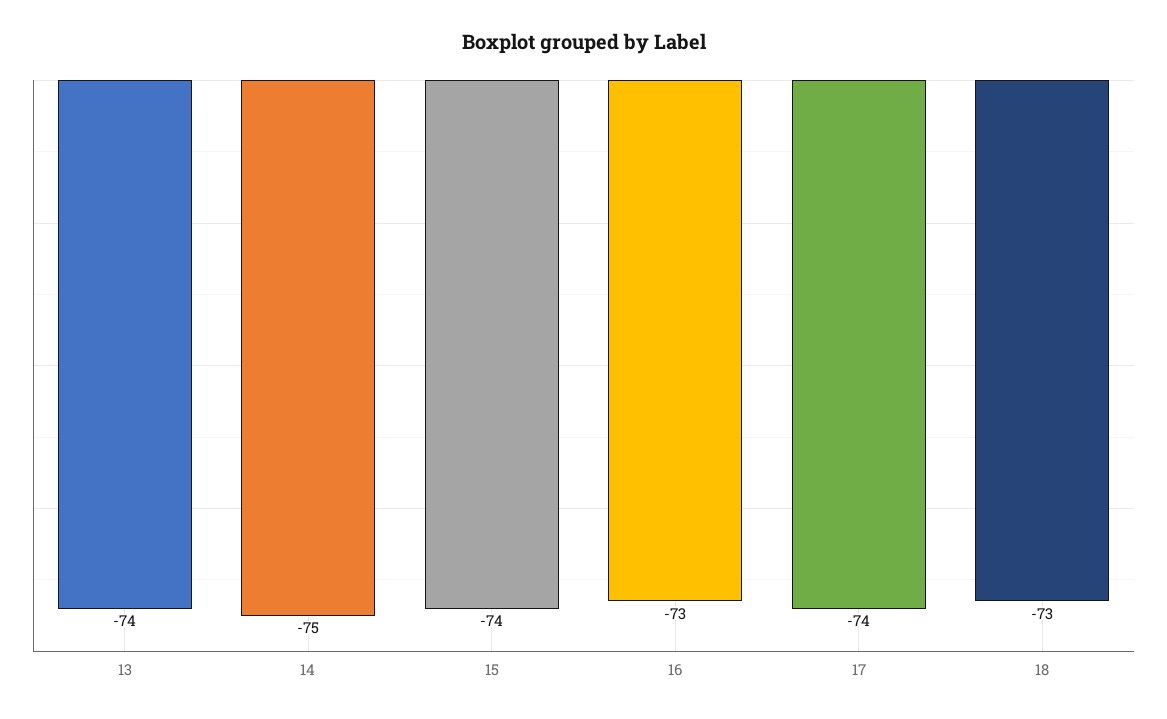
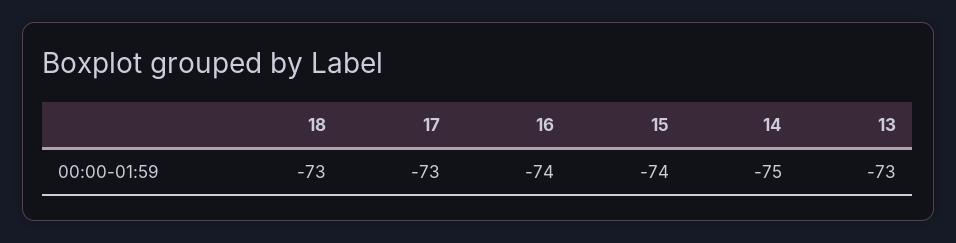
13: -74 -> -73
16: -73 -> -74
17: -74 -> -73

